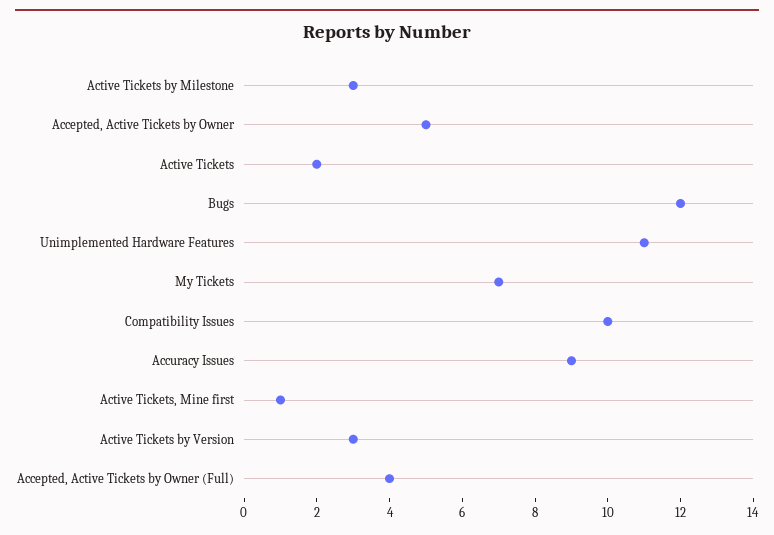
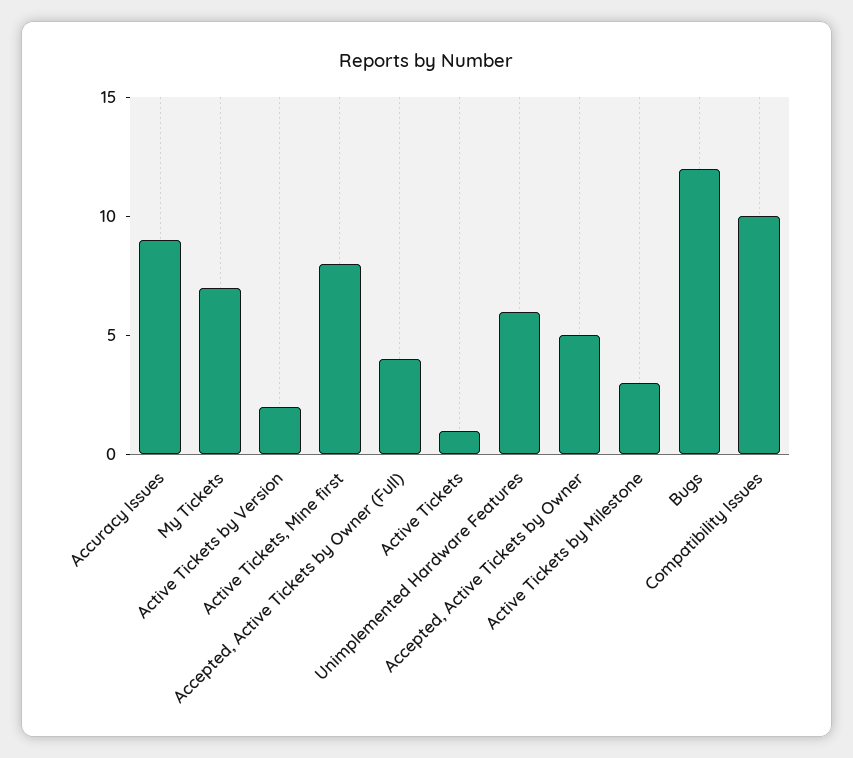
Active Tickets: 2 -> 1
Unimplemented Hardware Features: 11 -> 6
Active Tickets, Mine first: 1 -> 8
Active Tickets by Version: 3 -> 2

